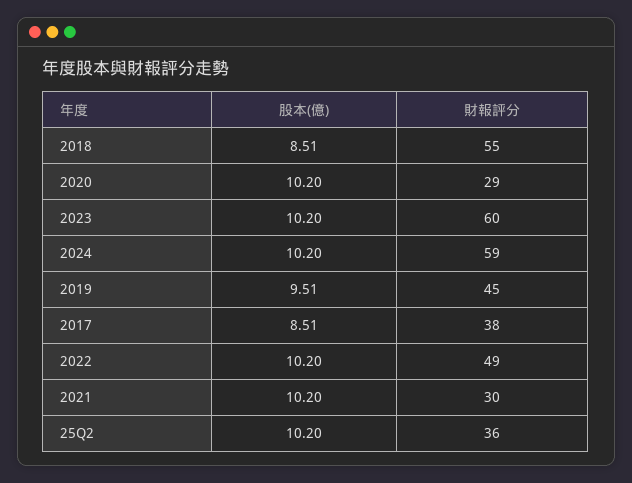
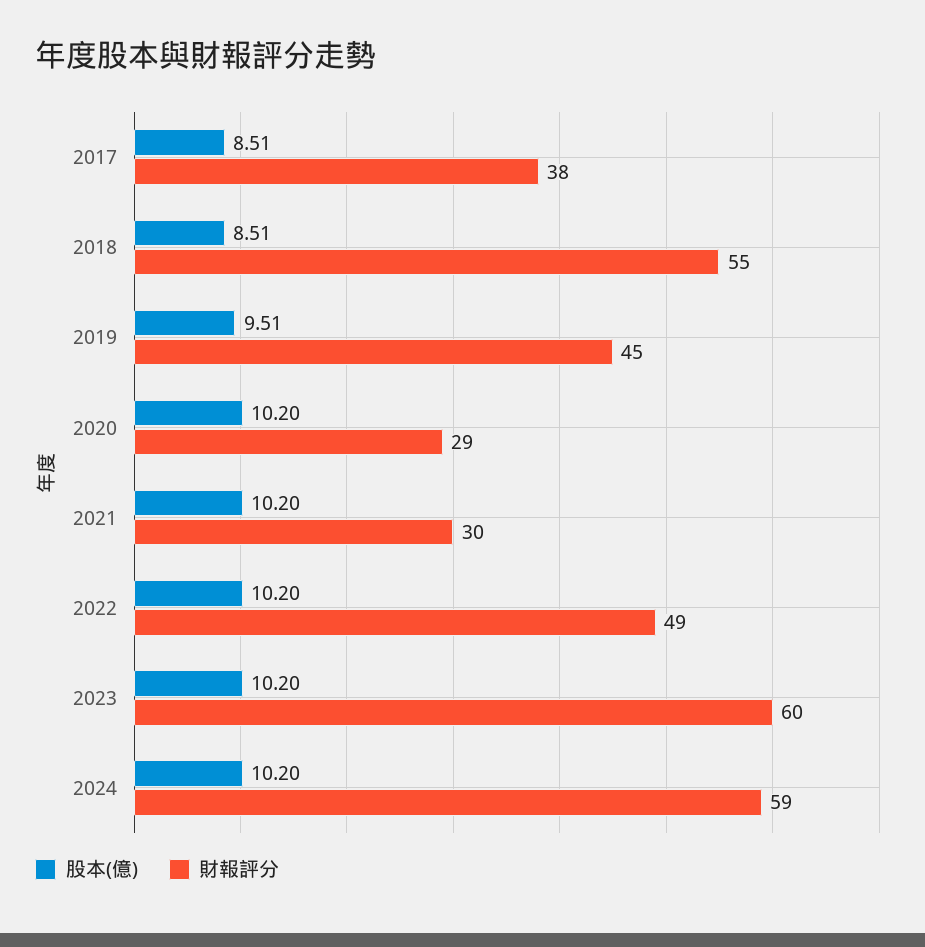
股本(億), 25Q2: 10.2 -> none
財報評分, 25Q2: 36 -> none

